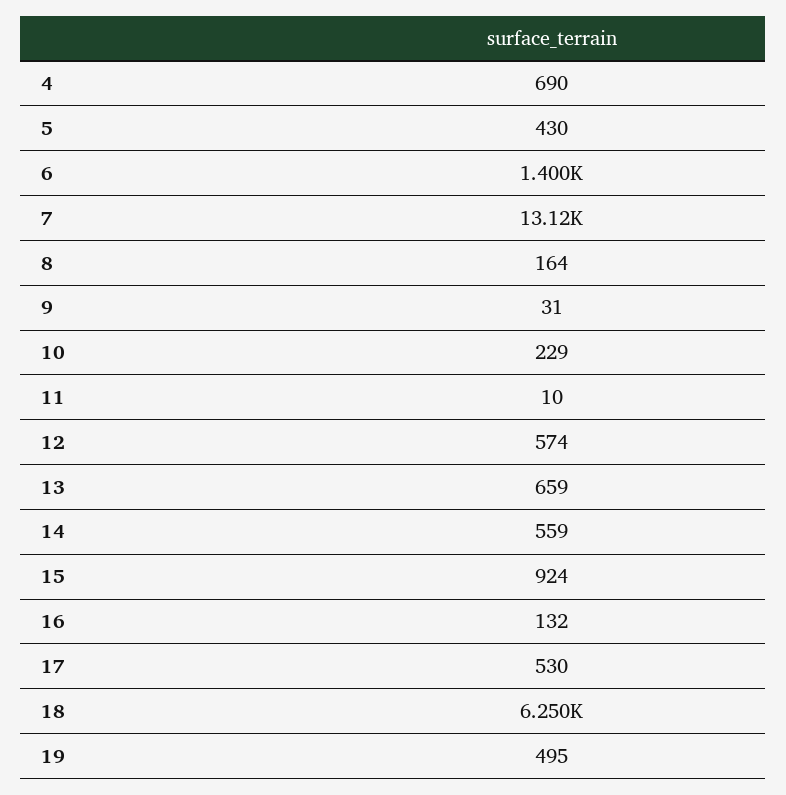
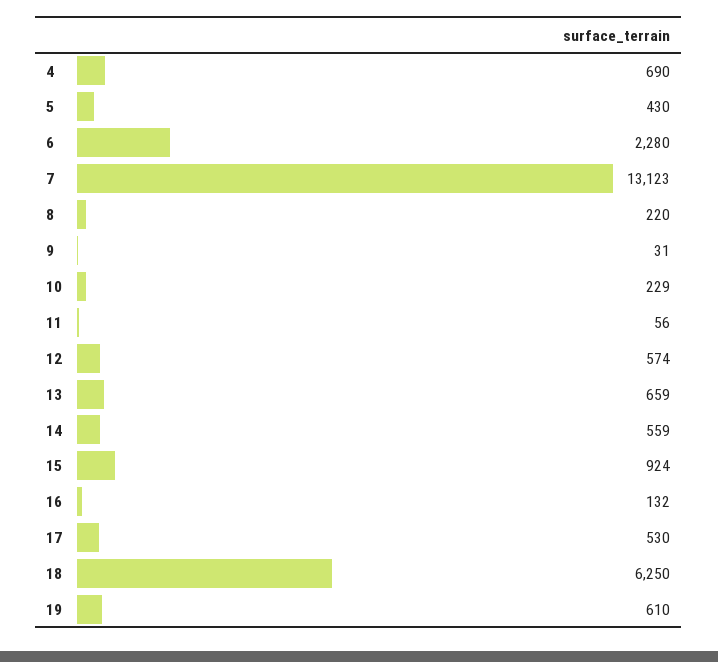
6: 1400 -> 2280
8: 164 -> 220
11: 10 -> 56
19: 495 -> 610

